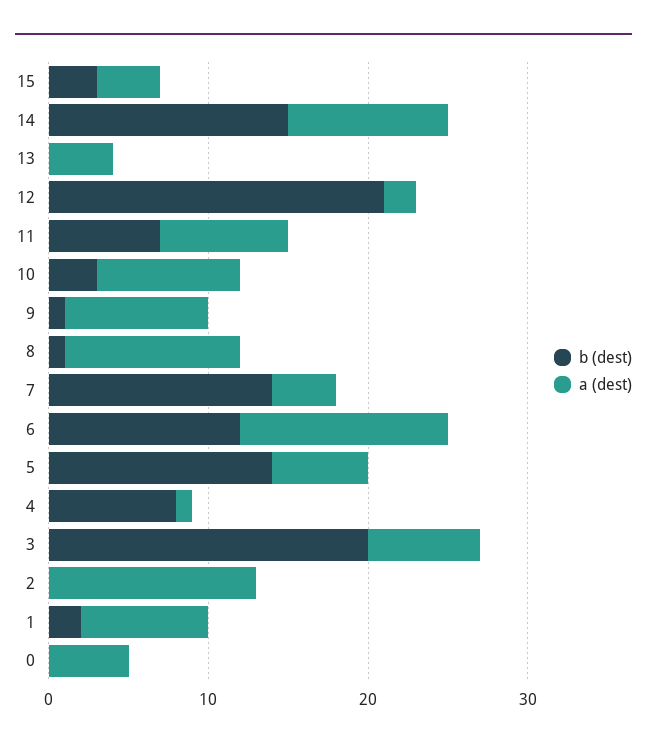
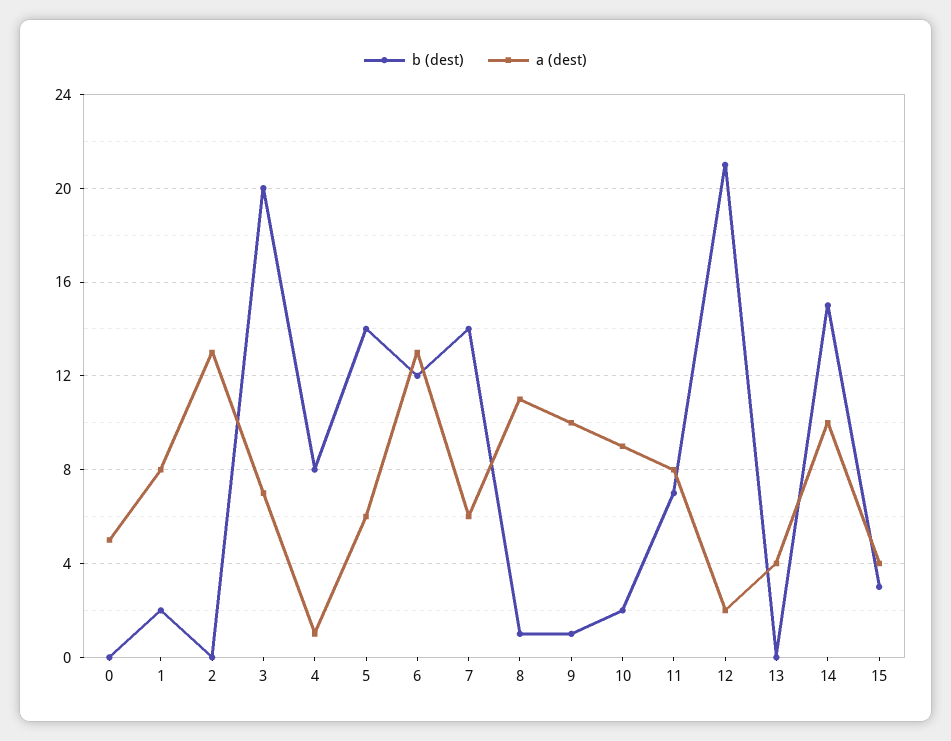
b (dest), 10: 3 -> 2
a (dest), 9: 9 -> 10
a (dest), 7: 4 -> 6

